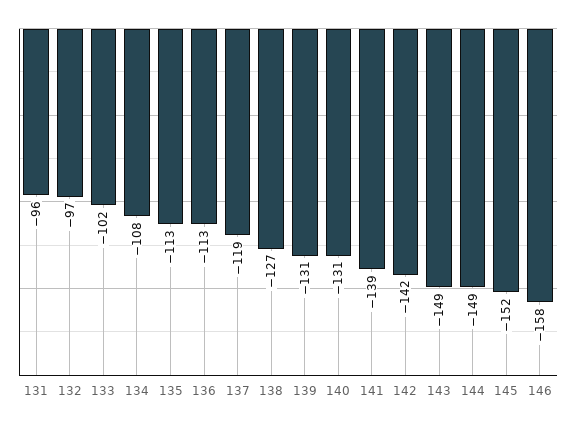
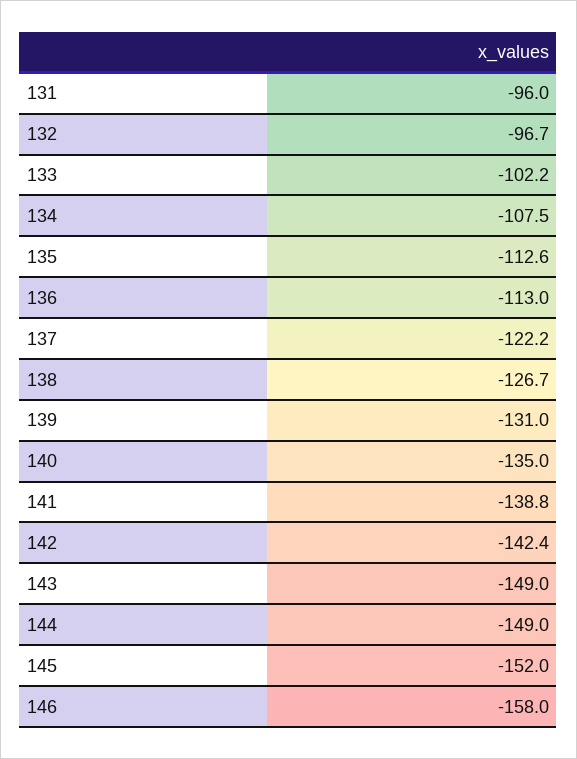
137: -119 -> -122.2
140: -131 -> -135

